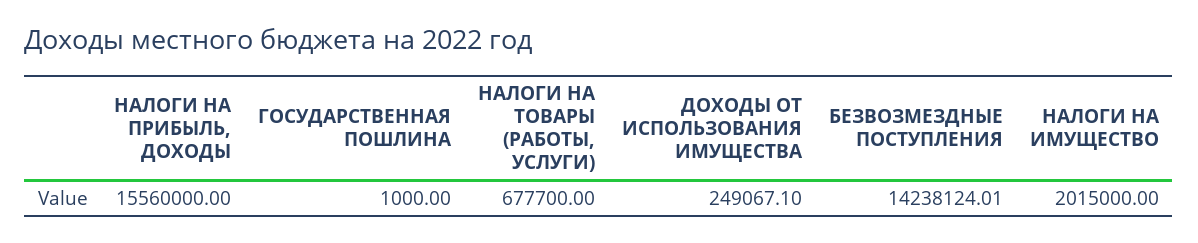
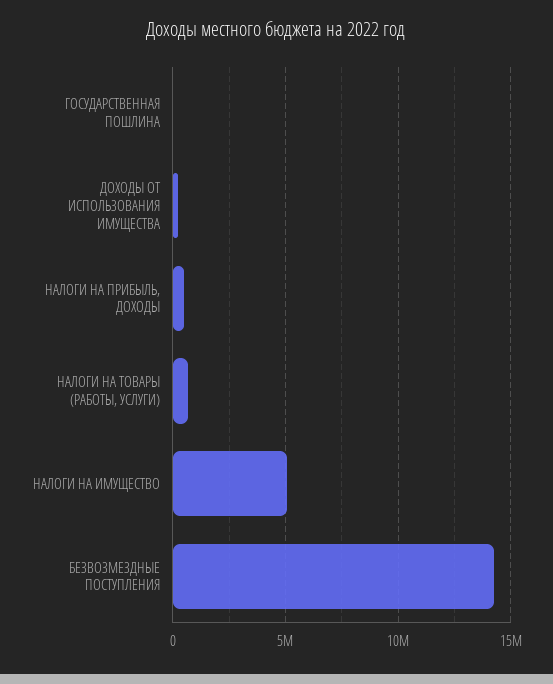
НАЛОГИ НА ПРИБЫЛЬ, ДОХОДЫ: 15560000 -> 500000
НАЛОГИ НА ИМУЩЕСТВО: 2015000 -> 5000000

